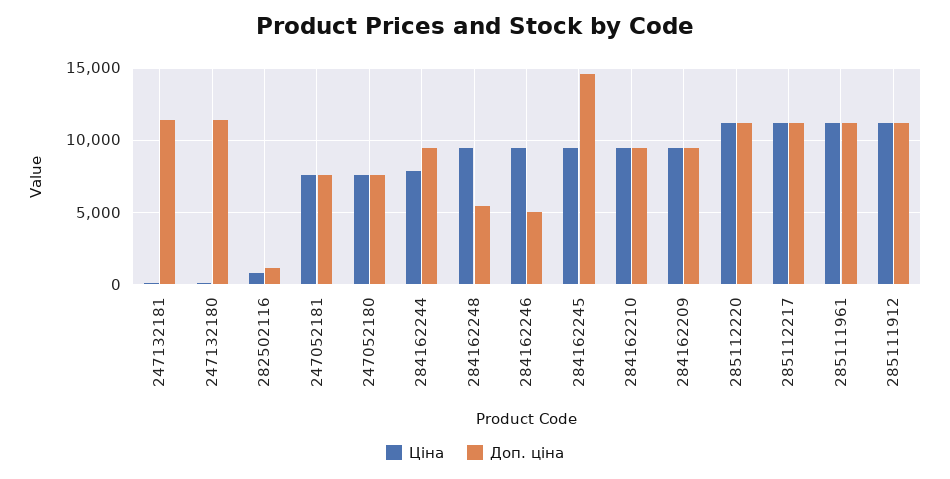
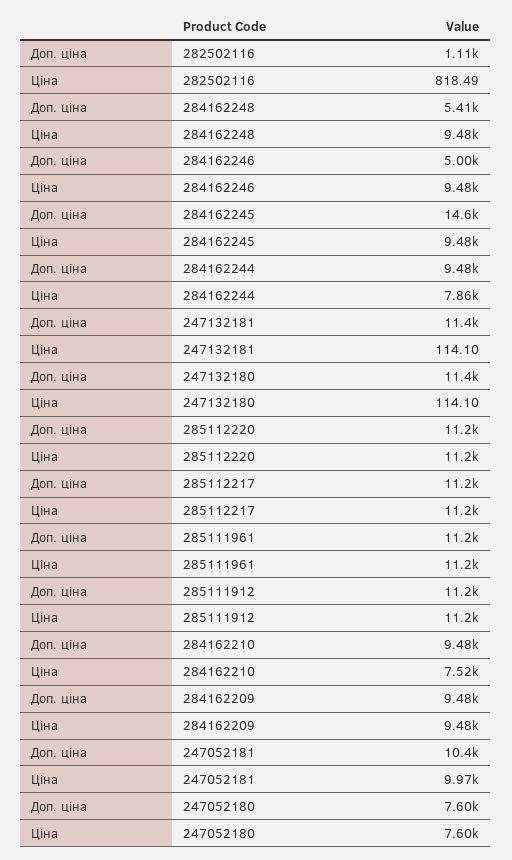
Ціна, 247052181: 7500 -> 9970
Доп. ціна, 247052181: 7500 -> 10400
Ціна, 284162210: 9500 -> 7520

